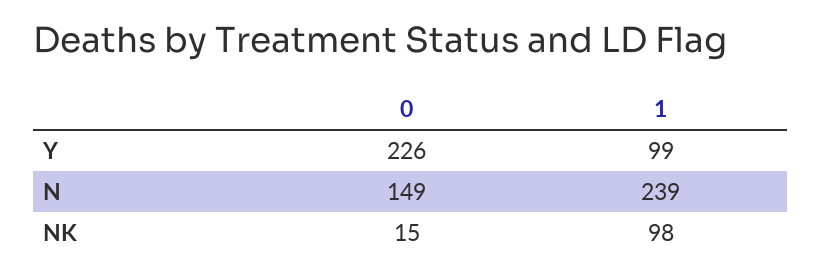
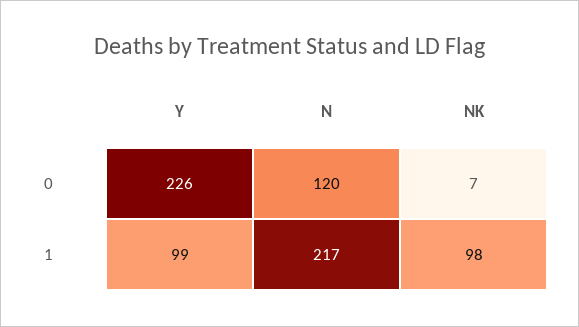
0, N: 149 -> 120
1, N: 239 -> 217
0, NK: 15 -> 7

